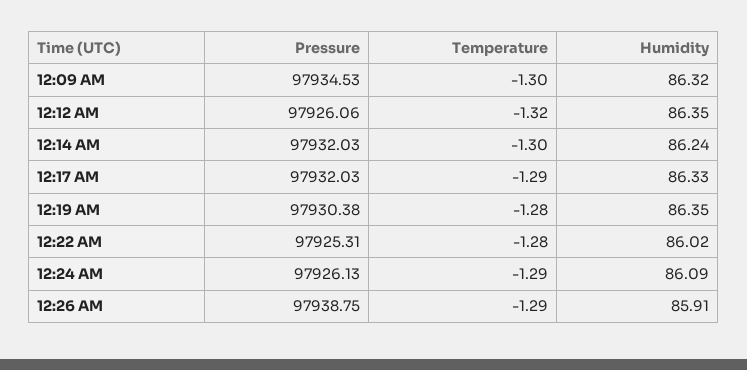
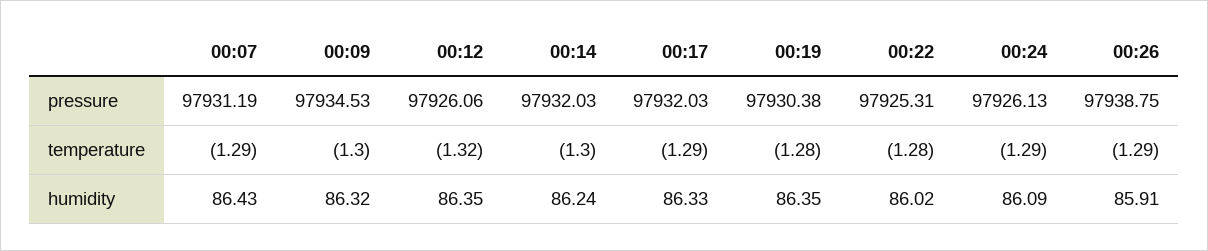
Pressure, 00:07: none -> 97931.19
Temperature, 00:07: none -> -1.29
Humidity, 00:07: none -> 86.43

